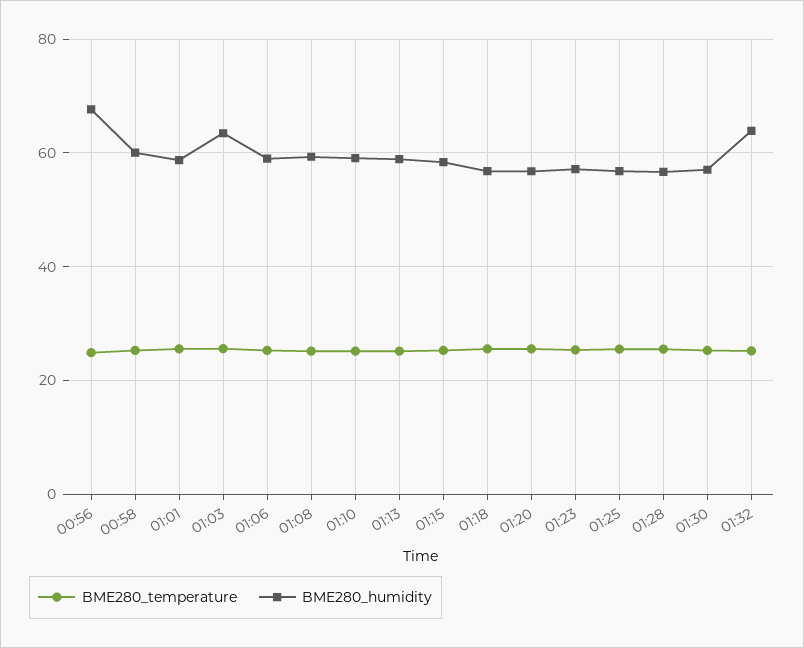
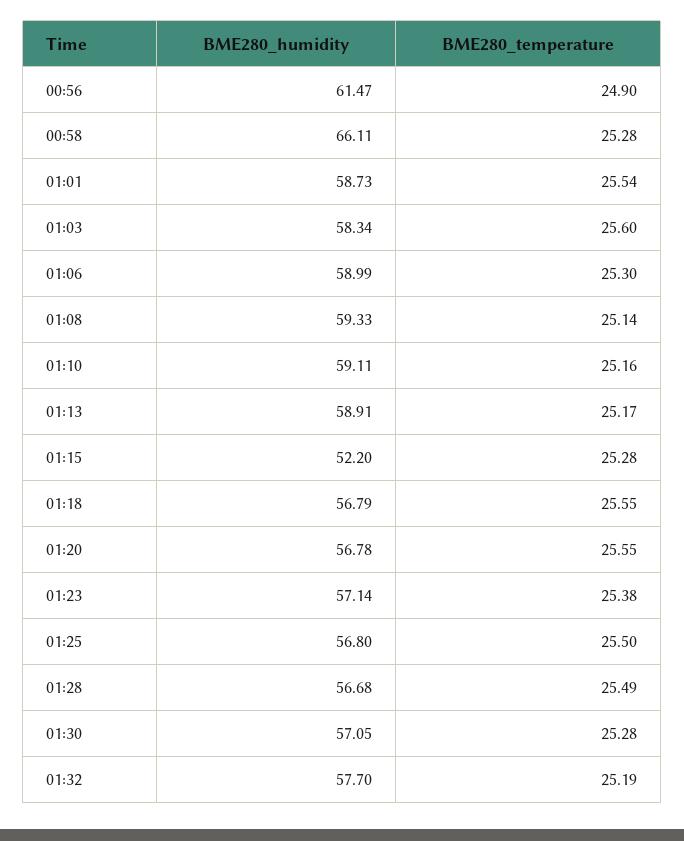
BME280_humidity, 00:56: 68 -> 61.47
BME280_humidity, 00:58: 60 -> 66.11
BME280_humidity, 01:03: 64 -> 58.34
BME280_humidity, 01:15: 58 -> 52.2
BME280_humidity, 01:32: 64 -> 57.7

